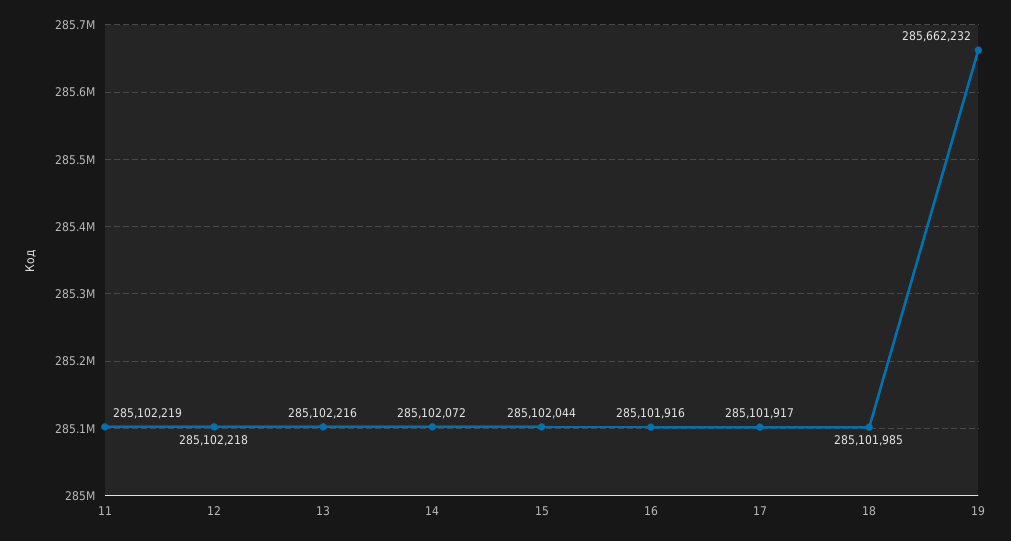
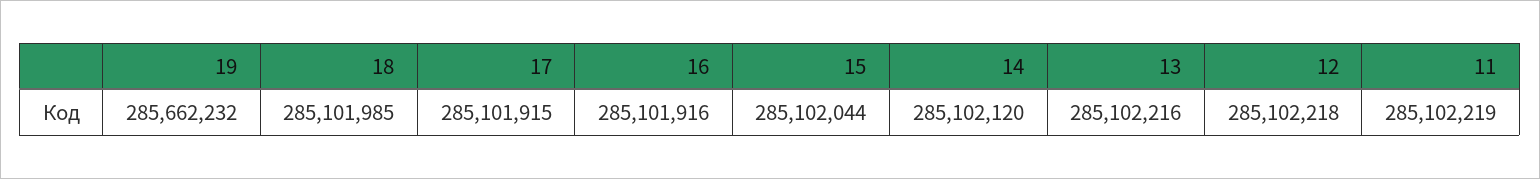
14: 285102072 -> 285102120
17: 285101917 -> 285101915

